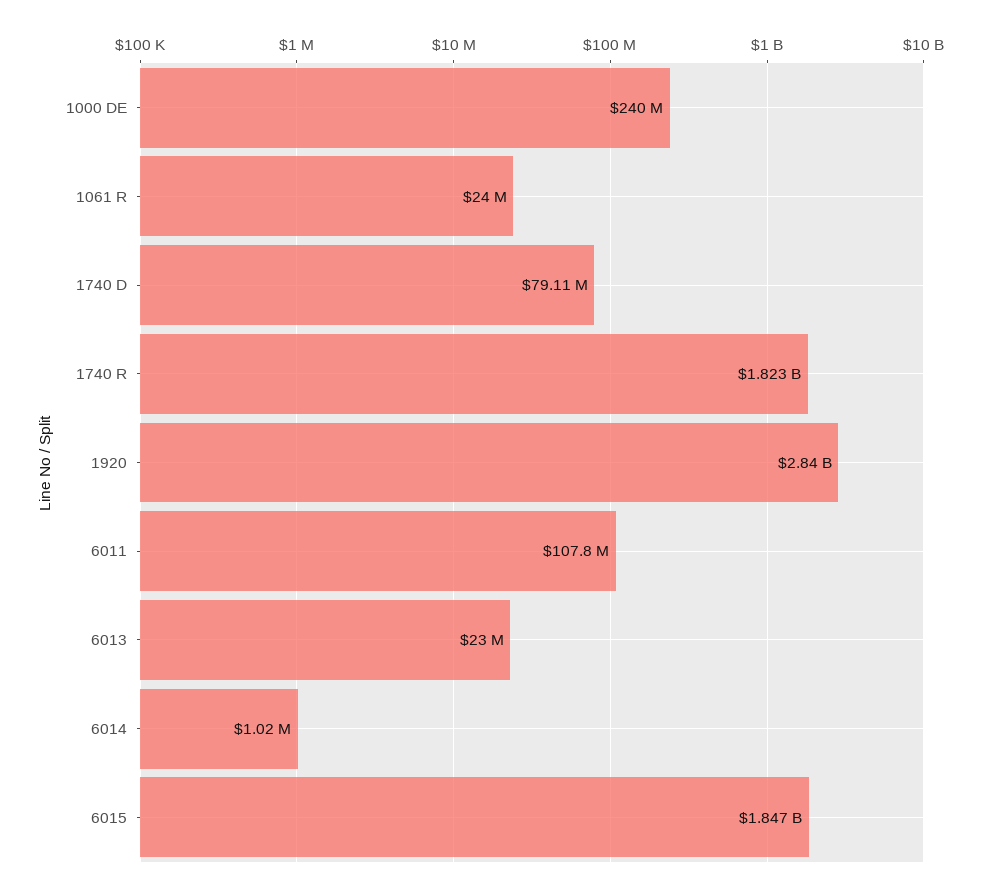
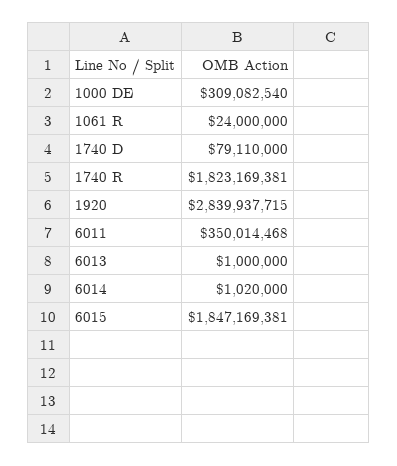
1000 DE: 240000000 -> 309082540
6011: 107800000 -> 350014468
6013: 23000000 -> 1000000

